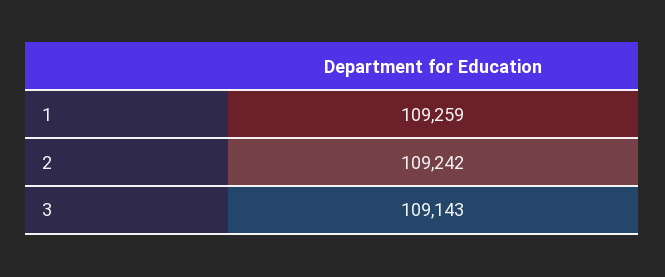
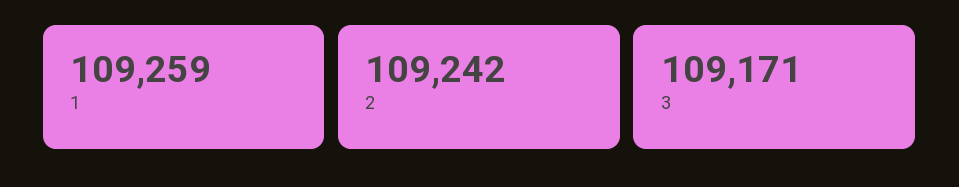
3: 109143 -> 109171

